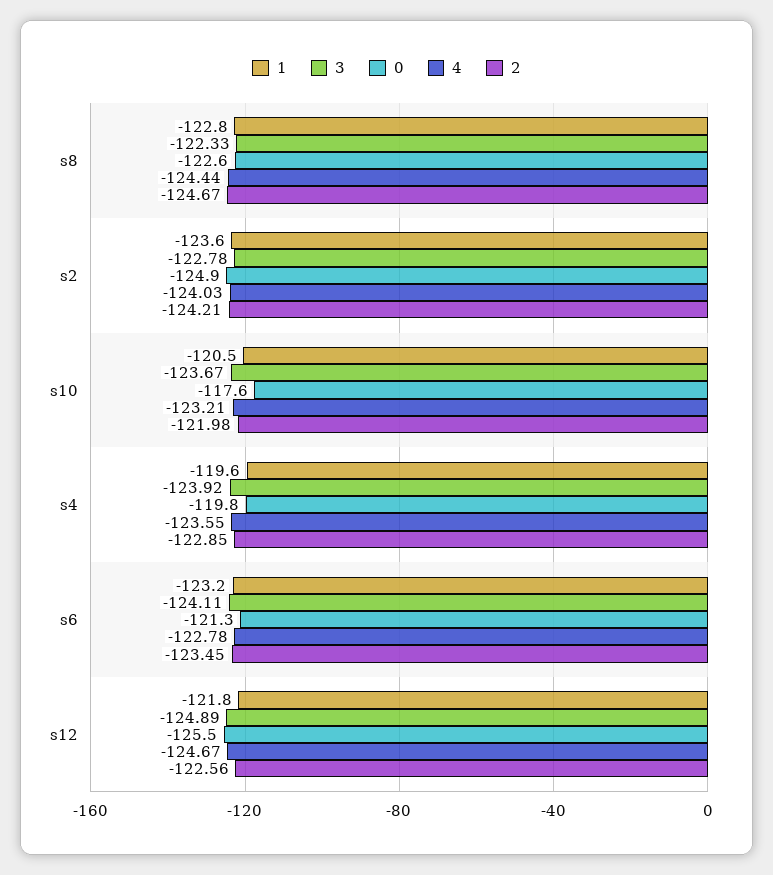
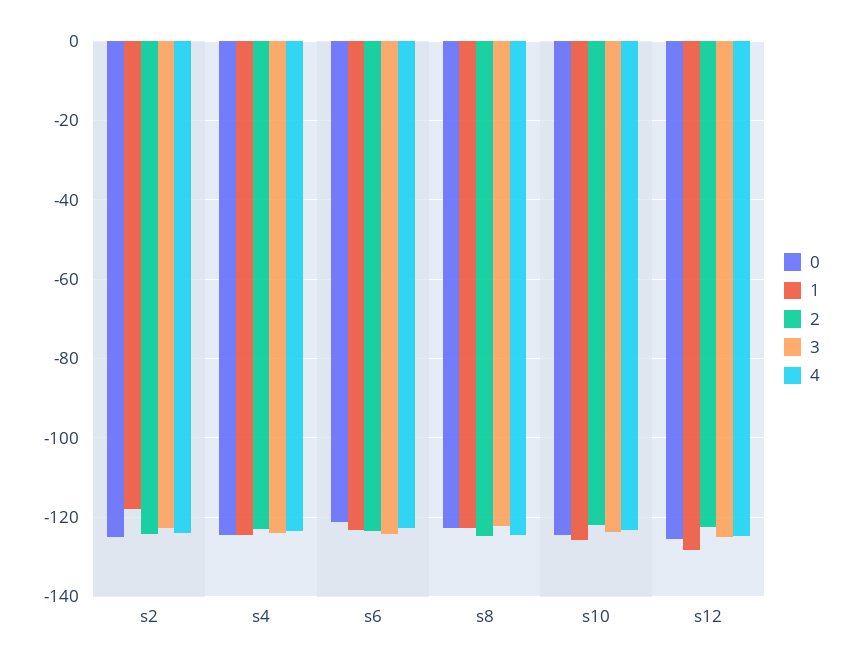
1, s2: -123.6 -> -118
1, s10: -120.5 -> -126
0, s10: -117.6 -> -124
1, s4: -119.6 -> -124
0, s4: -119.8 -> -124
1, s12: -121.8 -> -128

